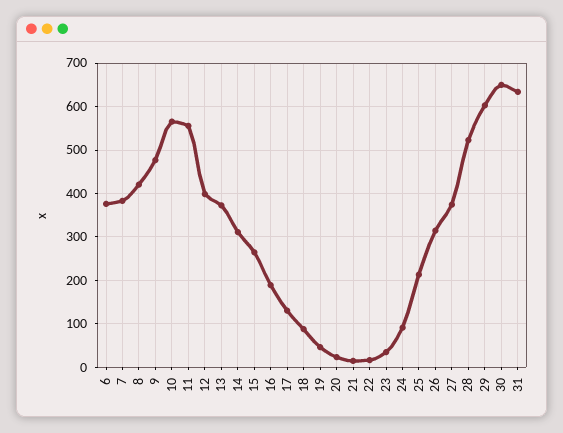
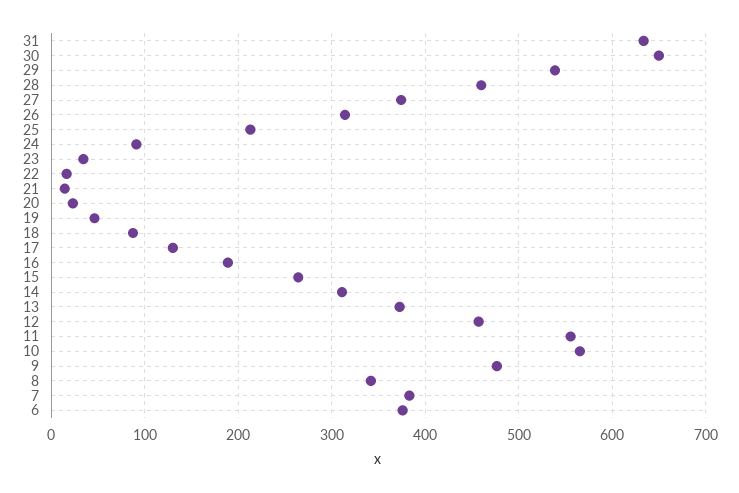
8: 420 -> 340
12: 400 -> 460
28: 520 -> 460
29: 600 -> 540

